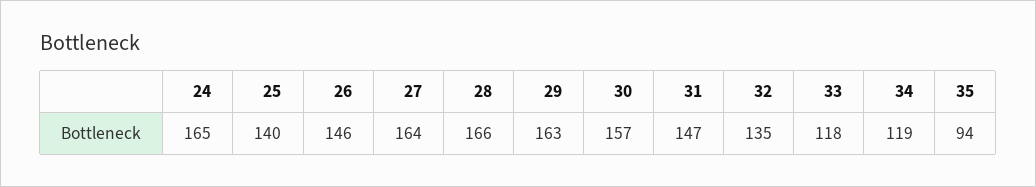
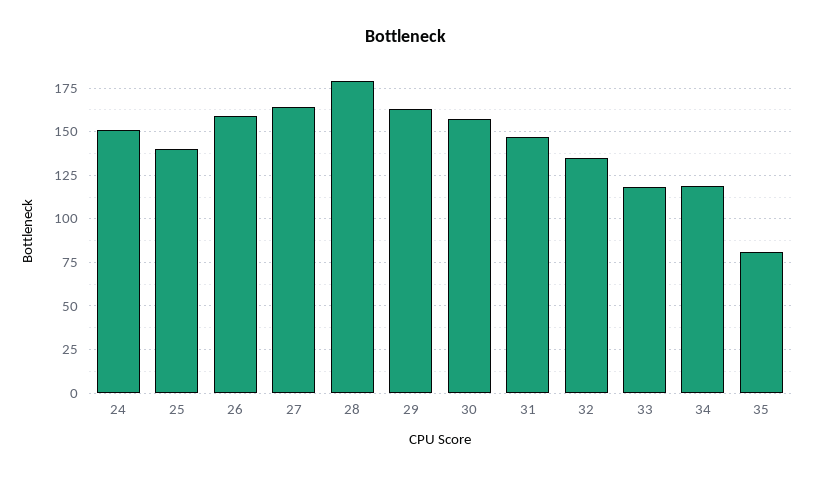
24: 165 -> 150
26: 146 -> 160
28: 166 -> 180
35: 94 -> 80

